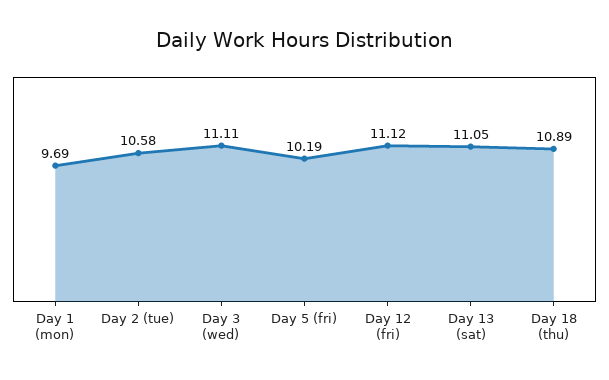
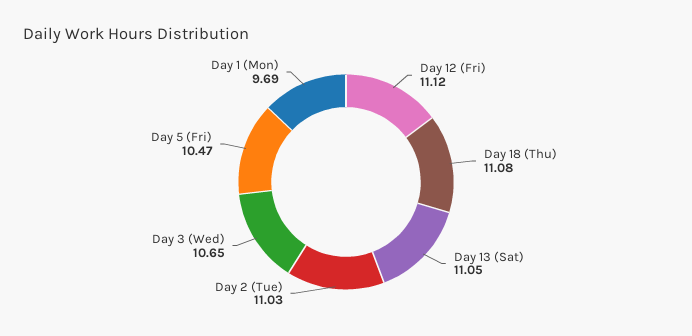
Day 2 (tue): 10.58 -> 11.03
Day 3 (wed): 11.11 -> 10.65
Day 5 (fri): 10.19 -> 10.47
Day 18 (thu): 10.89 -> 11.08

